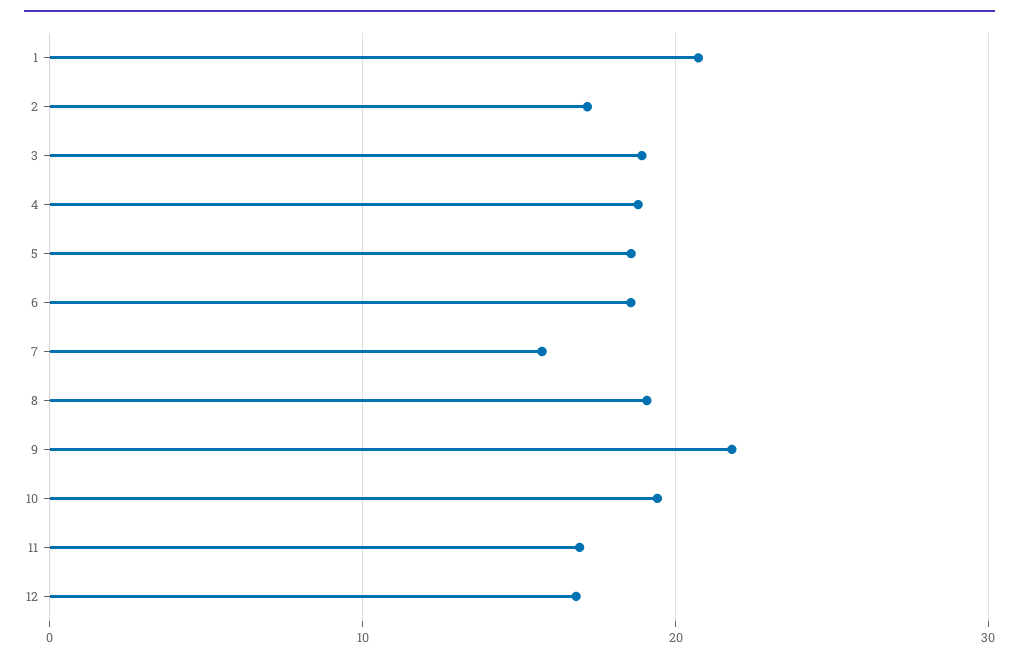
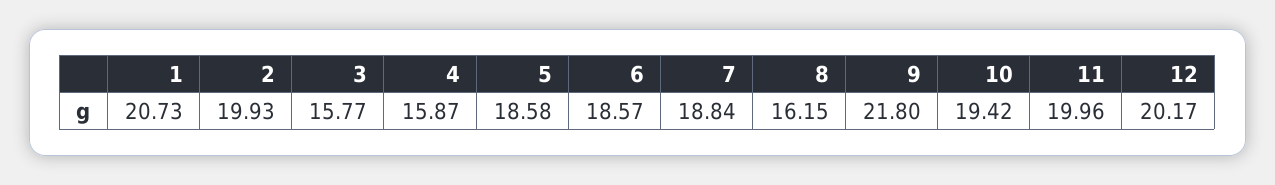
2: 17 -> 19.93
3: 19 -> 15.77
4: 19 -> 15.87
7: 16 -> 18.84
8: 19 -> 16.15
11: 17 -> 19.96
12: 17 -> 20.17

